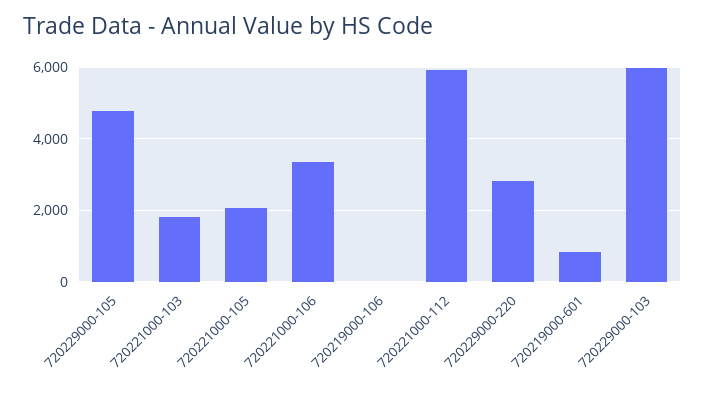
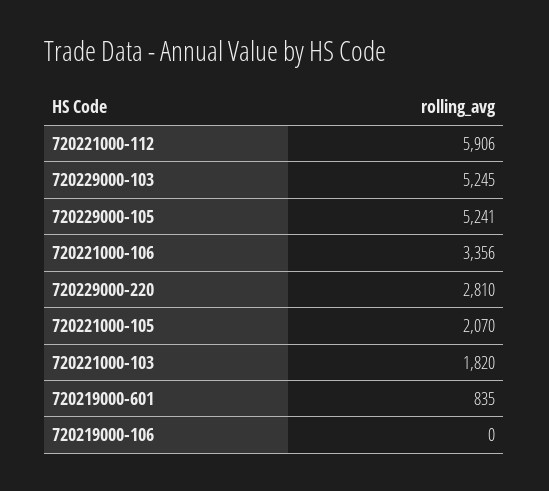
720229000-105: 4800 -> 5241
720229000-103: 6000 -> 5245

